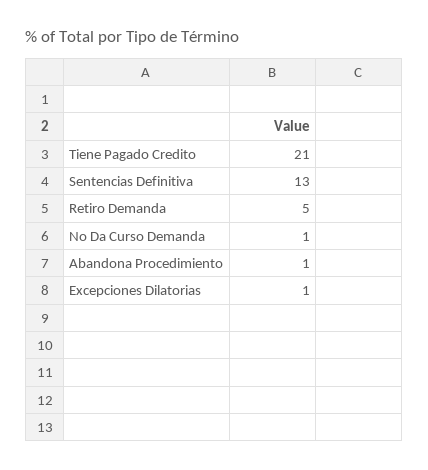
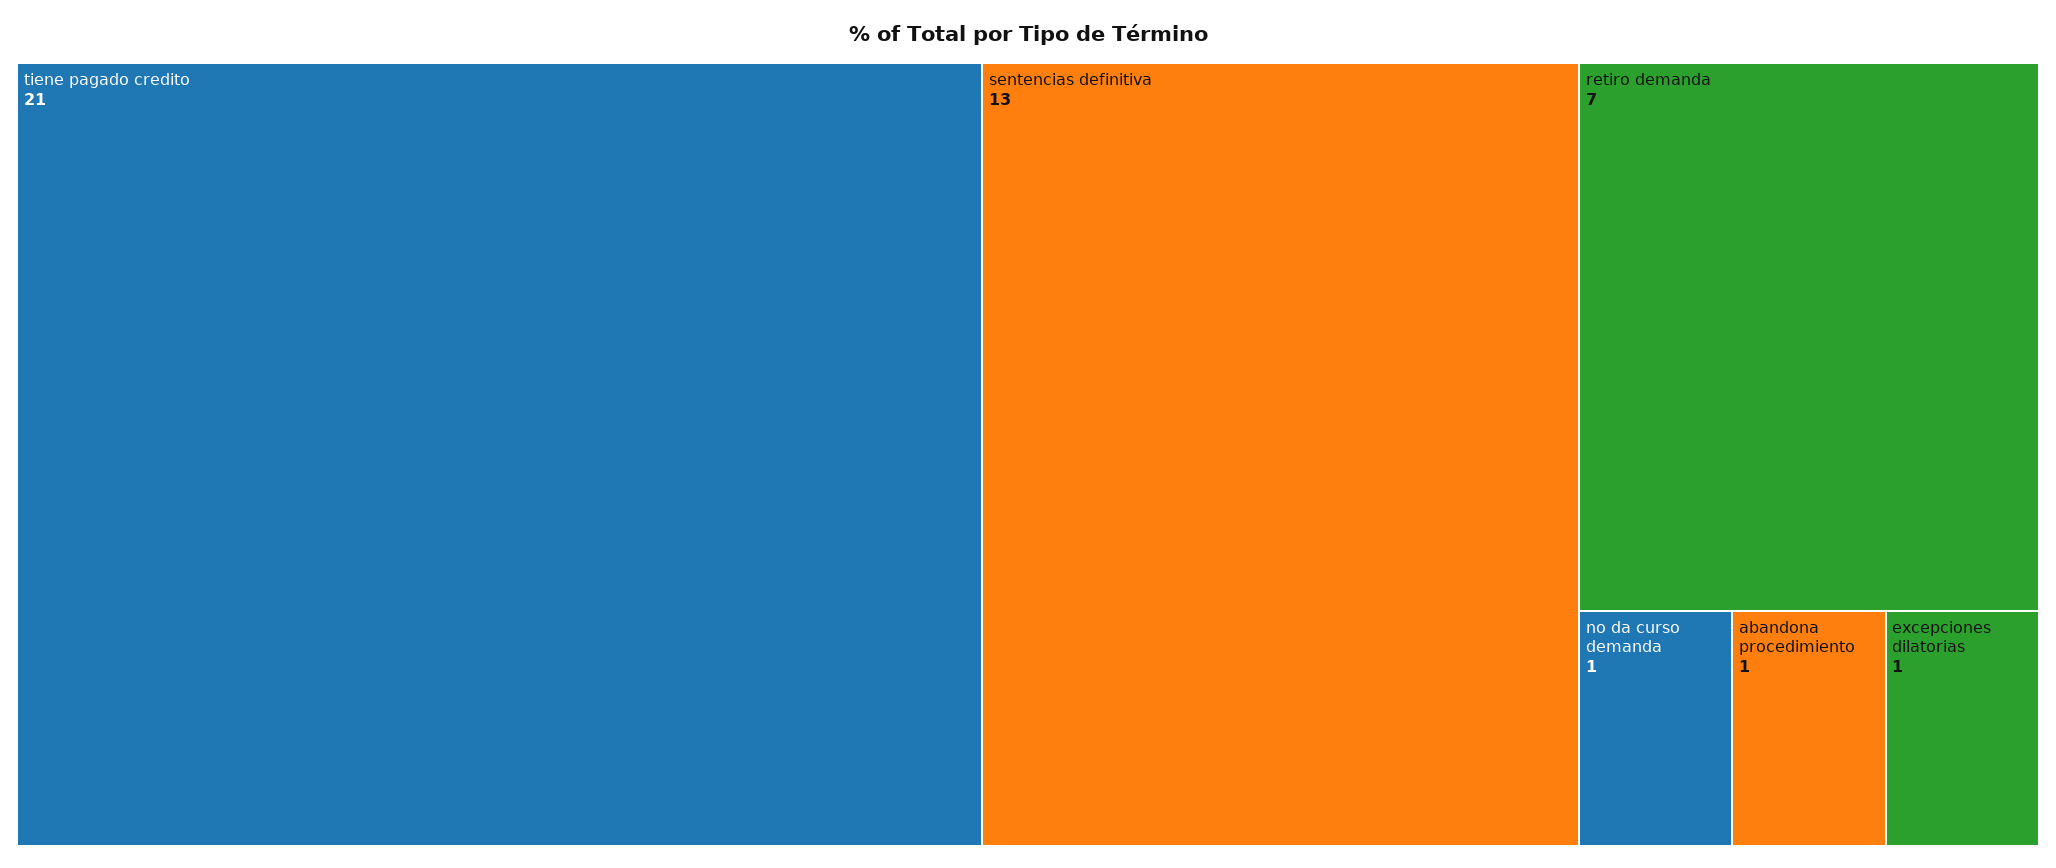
Retiro Demanda: 5 -> 7

